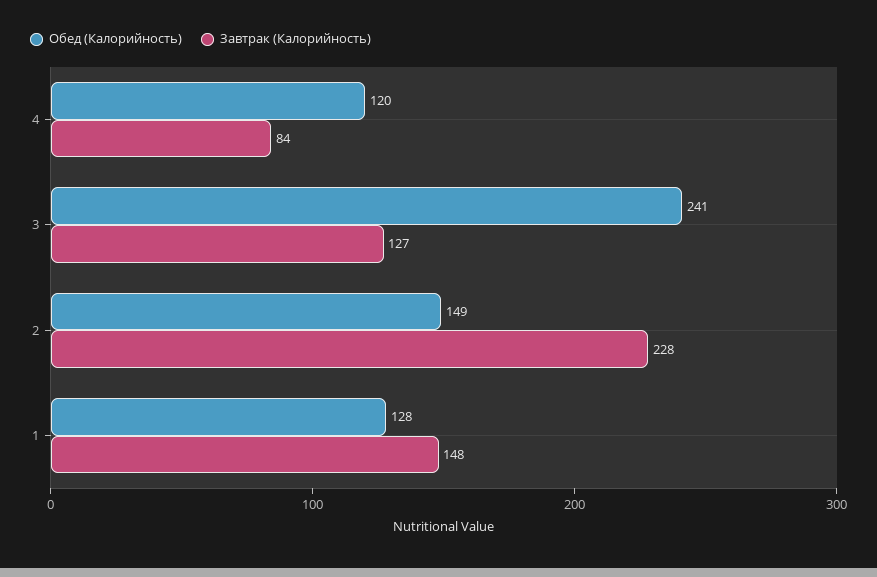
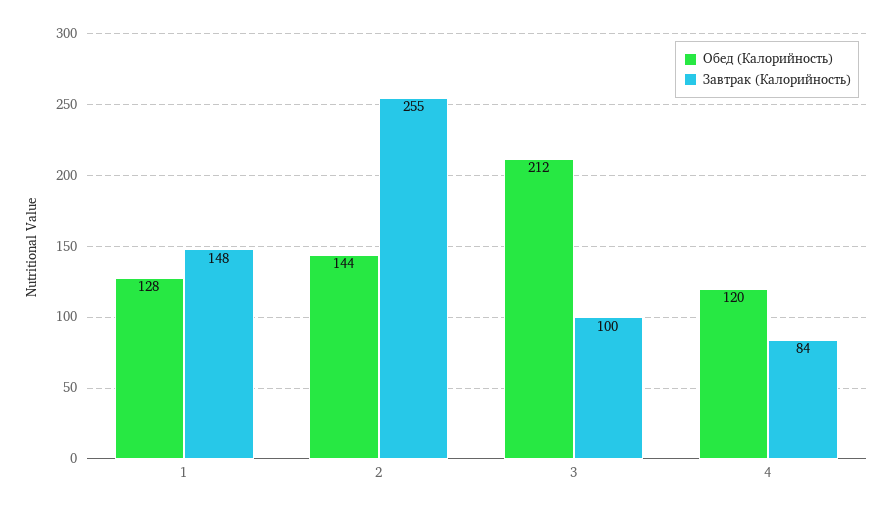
Обед (Калорийность), 3: 241 -> 212
Завтрак (Калорийность), 3: 127 -> 100
Обед (Калорийность), 2: 149 -> 144
Завтрак (Калорийность), 2: 228 -> 255

